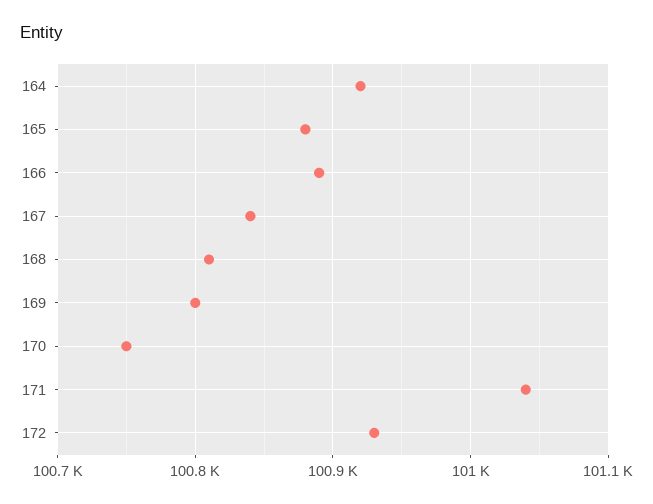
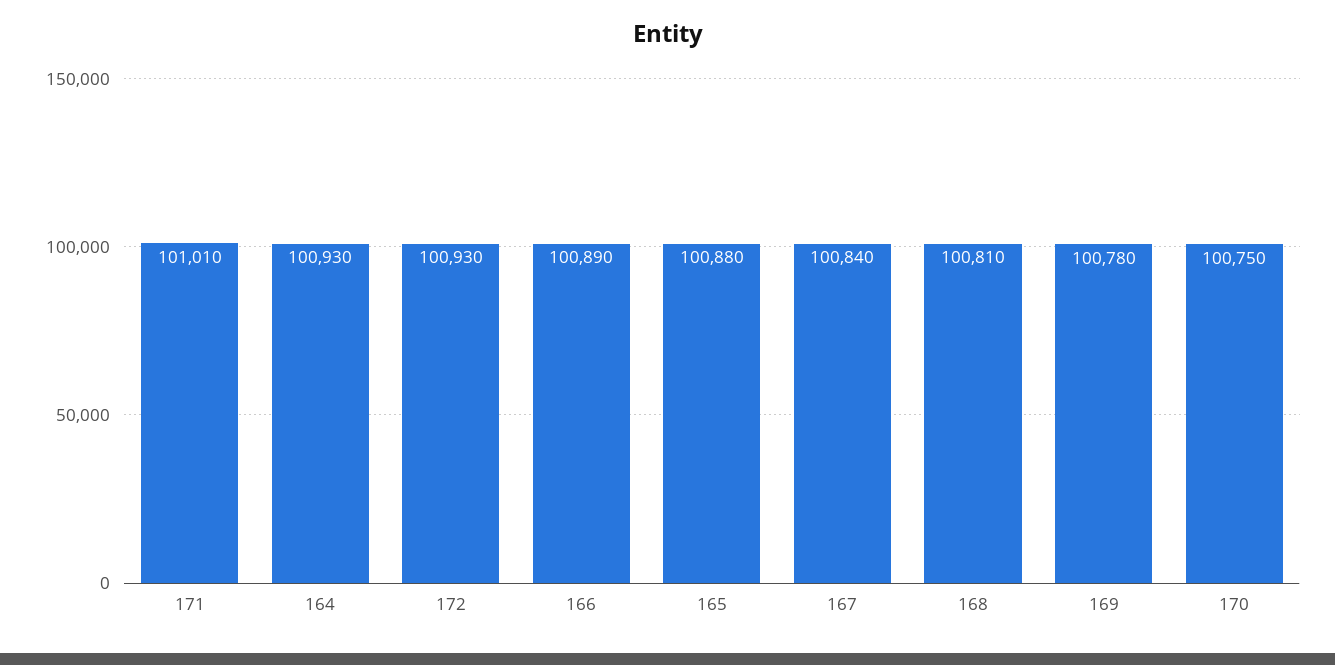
164: 100920 -> 100930
169: 100800 -> 100780
171: 101040 -> 101010

